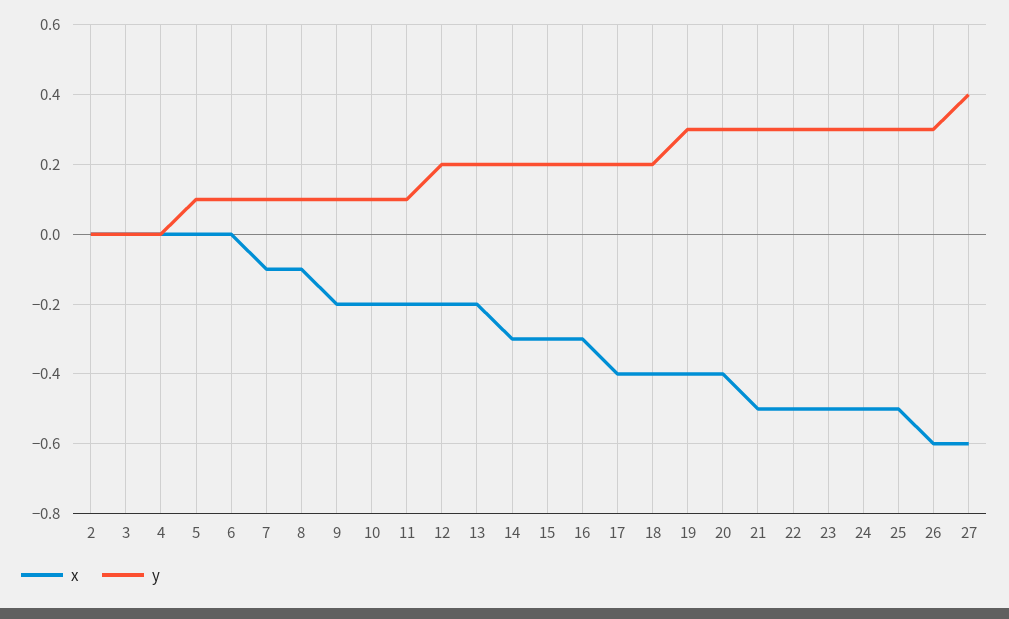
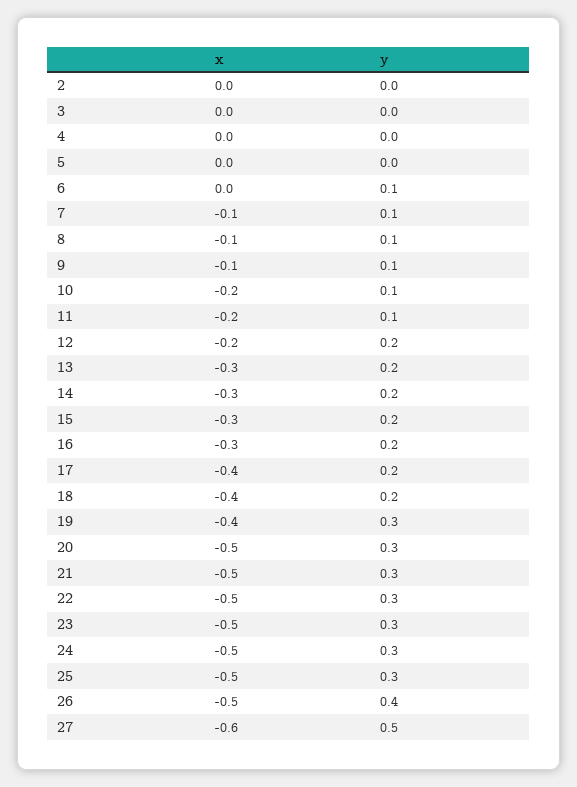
y, 5: 0.1 -> 0
x, 9: -0.2 -> -0.1
x, 13: -0.2 -> -0.3
x, 20: -0.4 -> -0.5
x, 26: -0.6 -> -0.5
y, 26: 0.3 -> 0.4
y, 27: 0.4 -> 0.5

